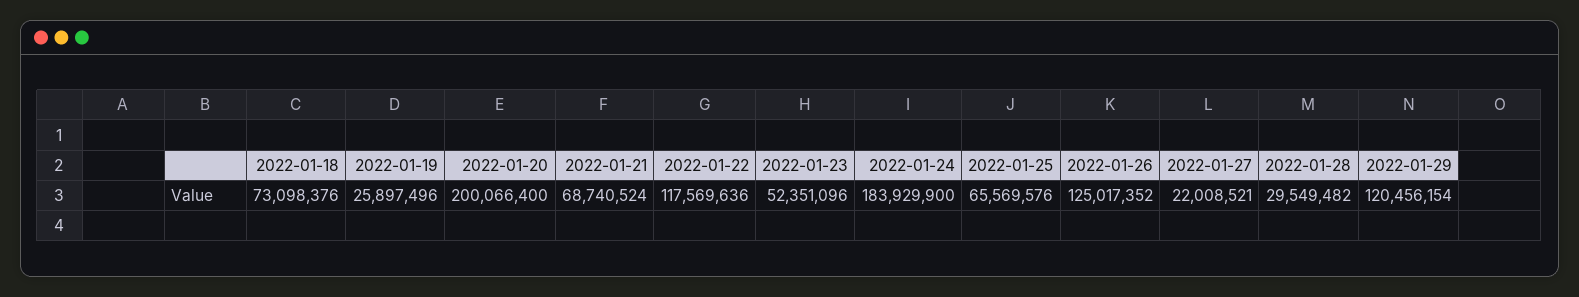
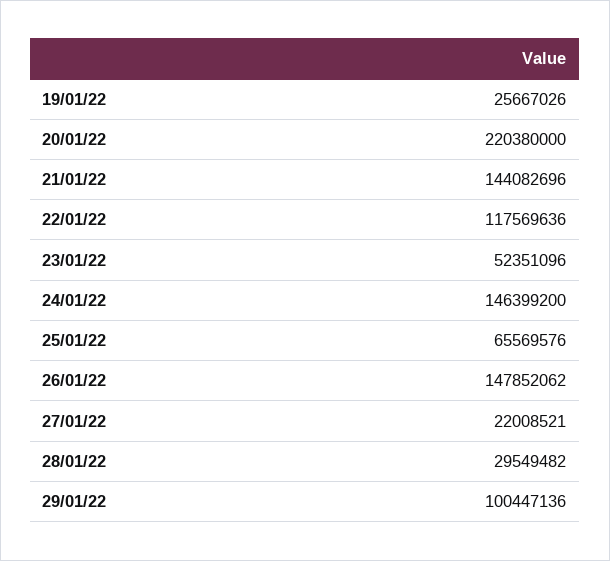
2022-01-18: 73098376 -> none
2022-01-19: 25897496 -> 25667026
2022-01-20: 200066400 -> 220380000
2022-01-21: 68740524 -> 144082696
2022-01-24: 183929900 -> 146399200
2022-01-26: 125017352 -> 147852062
2022-01-29: 120456154 -> 100447136

